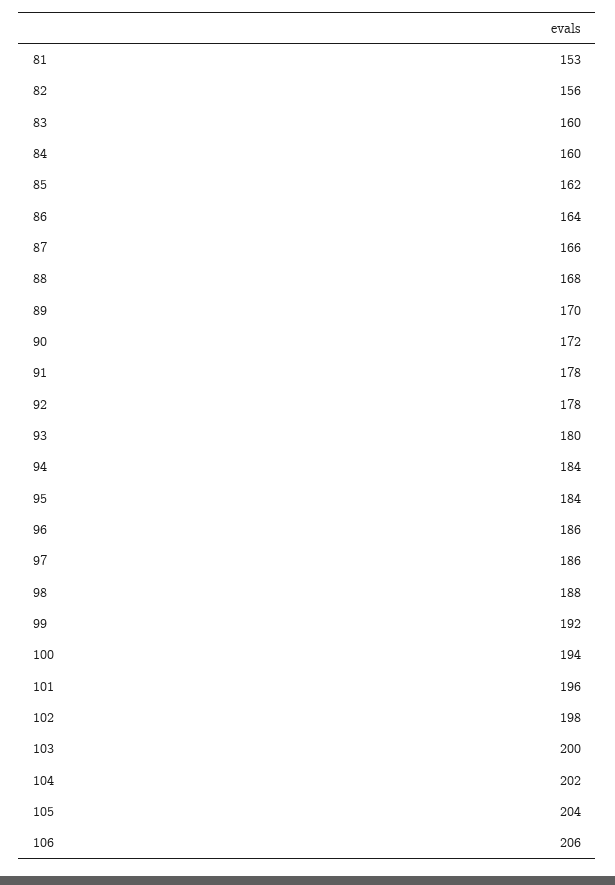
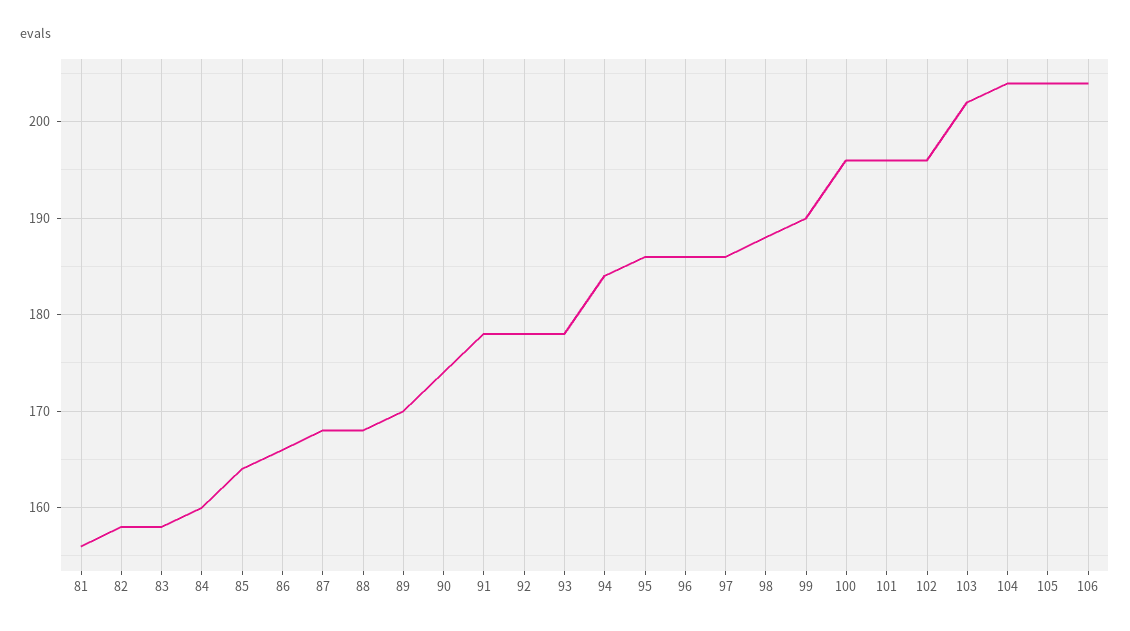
81: 153 -> 156
82: 156 -> 158
83: 160 -> 158
85: 162 -> 164
86: 164 -> 166
87: 166 -> 168
90: 172 -> 174
93: 180 -> 178
95: 184 -> 186
99: 192 -> 190
100: 194 -> 196
102: 198 -> 196
103: 200 -> 202
104: 202 -> 204
106: 206 -> 204

